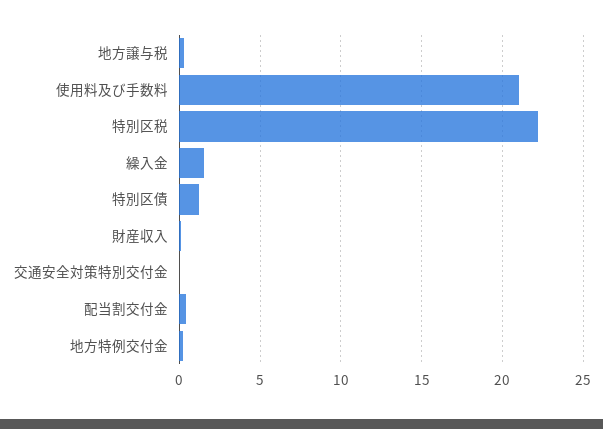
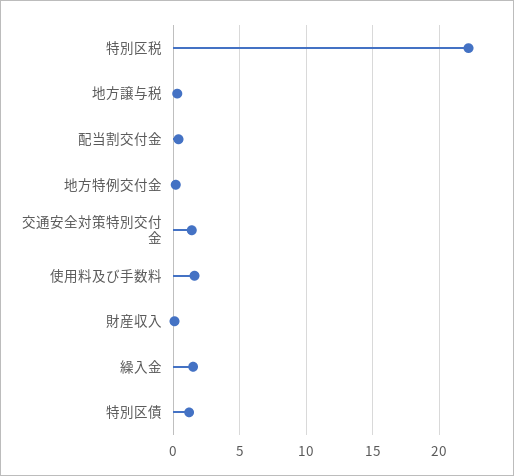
使用料及び手数料: 21 -> 1.5
交通安全対策特別交付金: 0 -> 1.5

